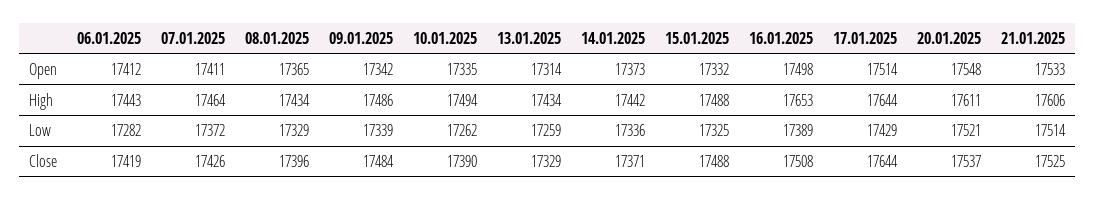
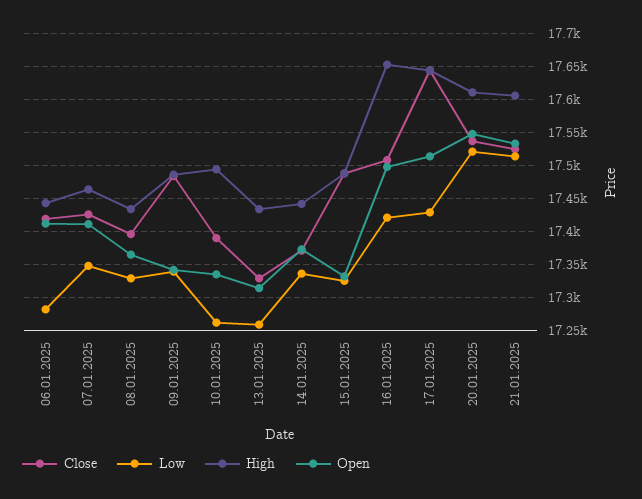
Low, 07.01.2025: 17372 -> 17350
Low, 16.01.2025: 17389 -> 17420

